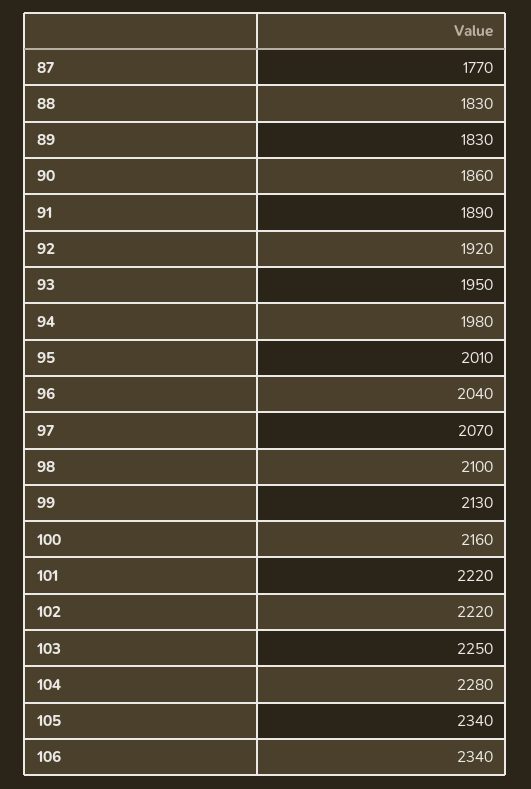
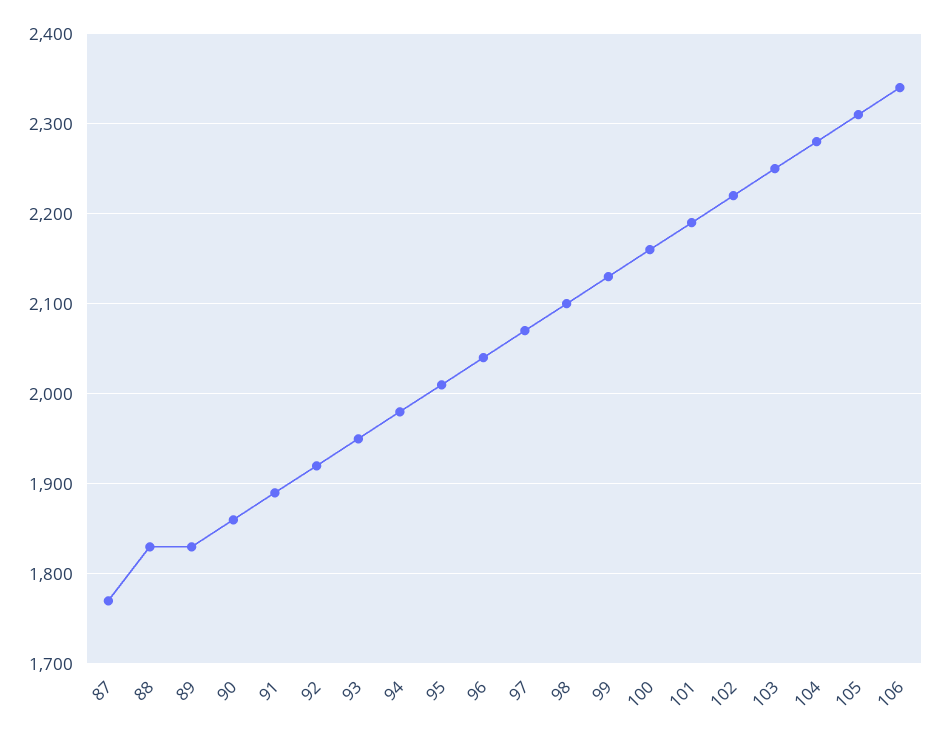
101: 2220 -> 2190
105: 2340 -> 2310

